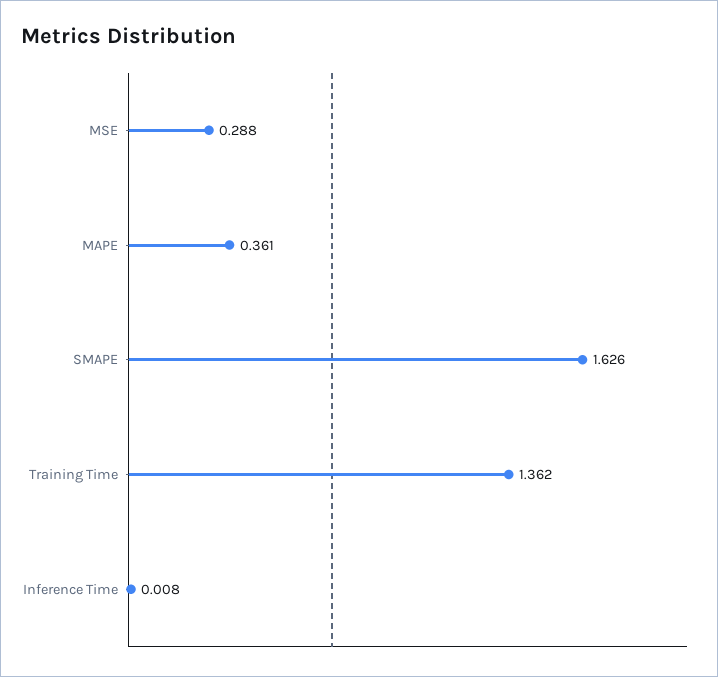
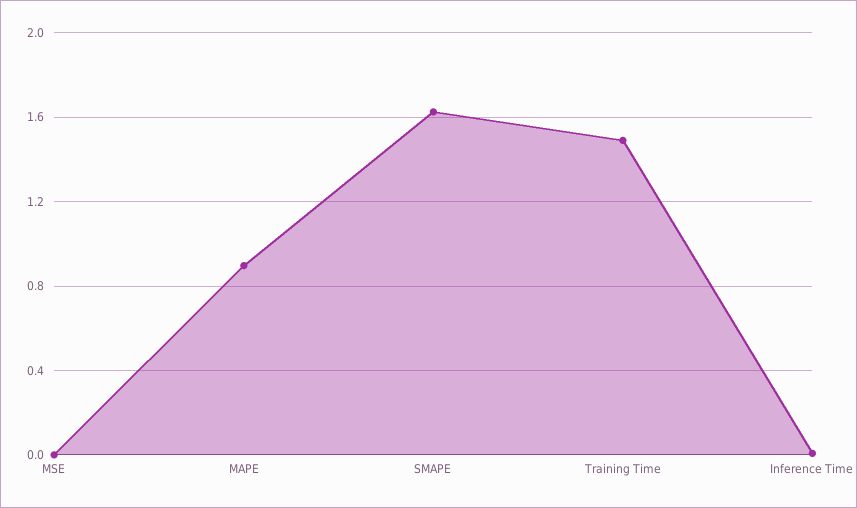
MSE: 0.288 -> 0
MAPE: 0.361 -> 0.9
Training Time: 1.362 -> 1.5

